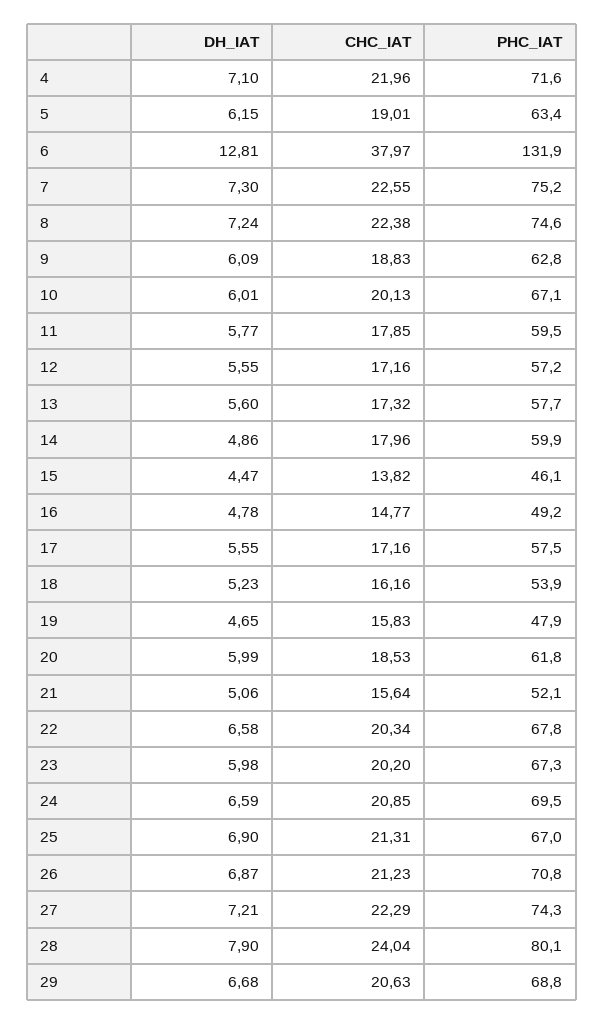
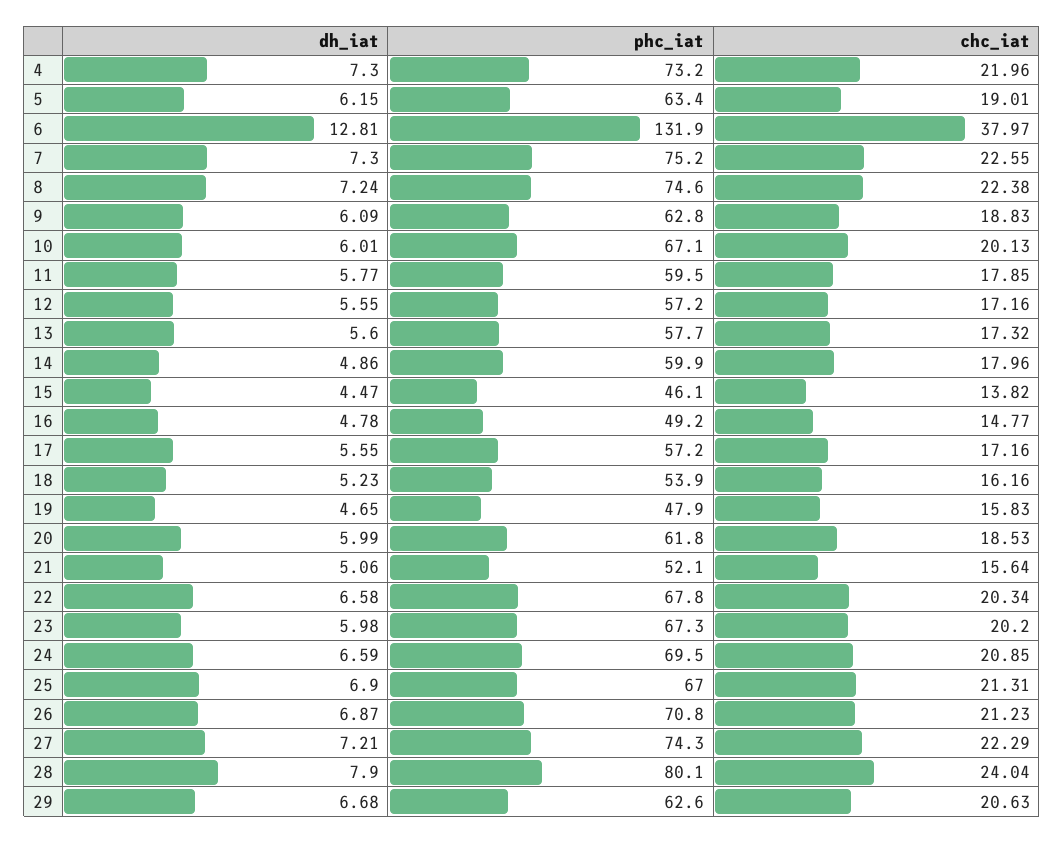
DH_IAT, 4: 7.1 -> 7.3
PHC_IAT, 4: 71.6 -> 73.2
PHC_IAT, 17: 57.5 -> 57.2
PHC_IAT, 29: 68.8 -> 62.6

